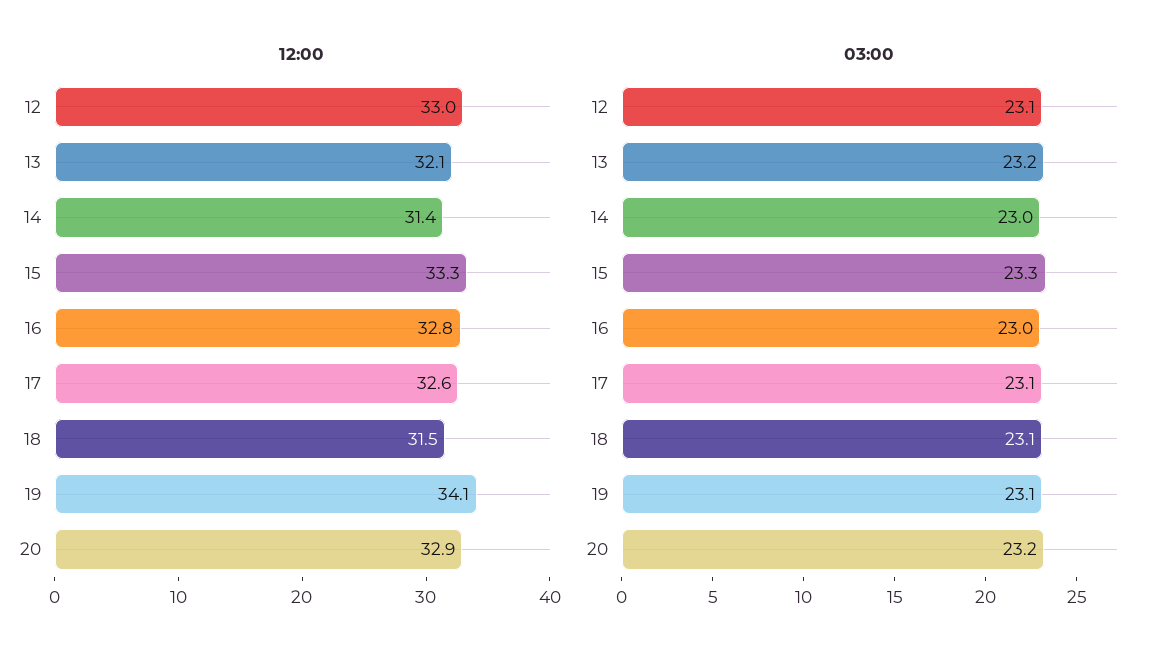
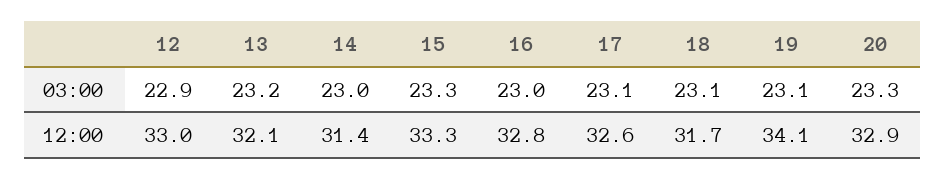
12:00, 18: 31.5 -> 31.7
03:00, 12: 23.1 -> 22.9
03:00, 20: 23.2 -> 23.3

